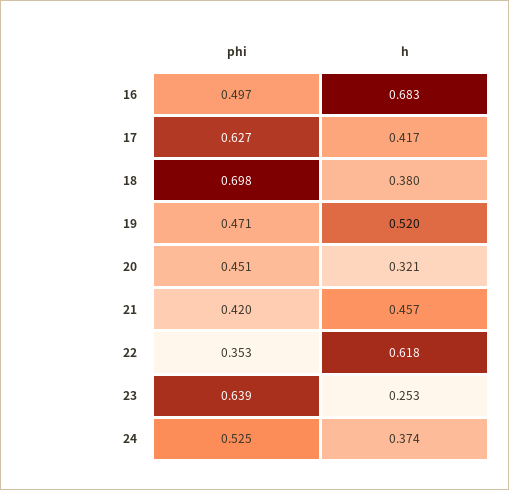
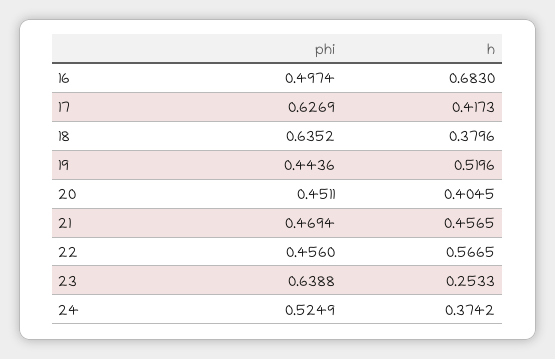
phi, 18: 0.698 -> 0.6352
phi, 19: 0.471 -> 0.4436
h, 20: 0.321 -> 0.4045
phi, 21: 0.42 -> 0.4694
phi, 22: 0.353 -> 0.456
h, 22: 0.618 -> 0.5665

